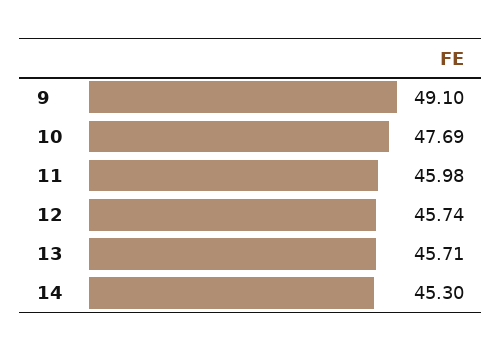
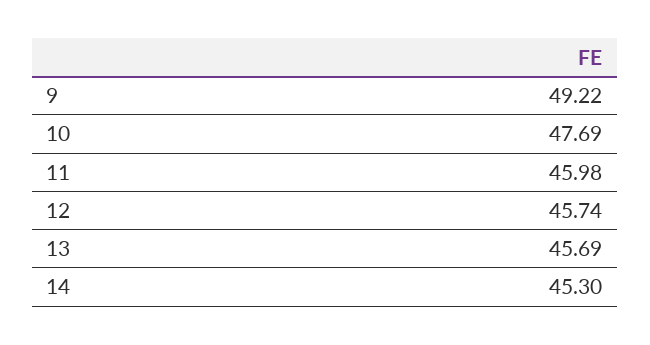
9: 49.1 -> 49.22
13: 45.71 -> 45.69

